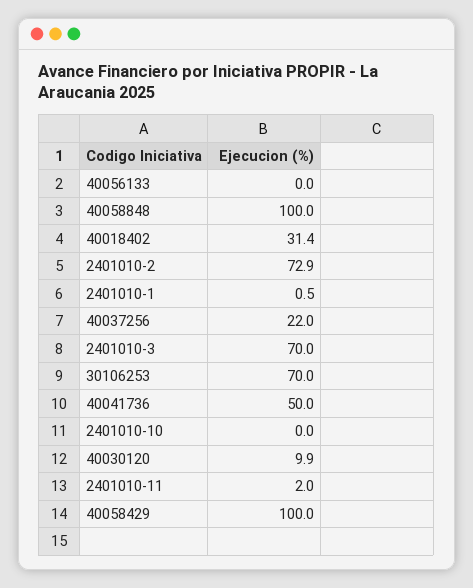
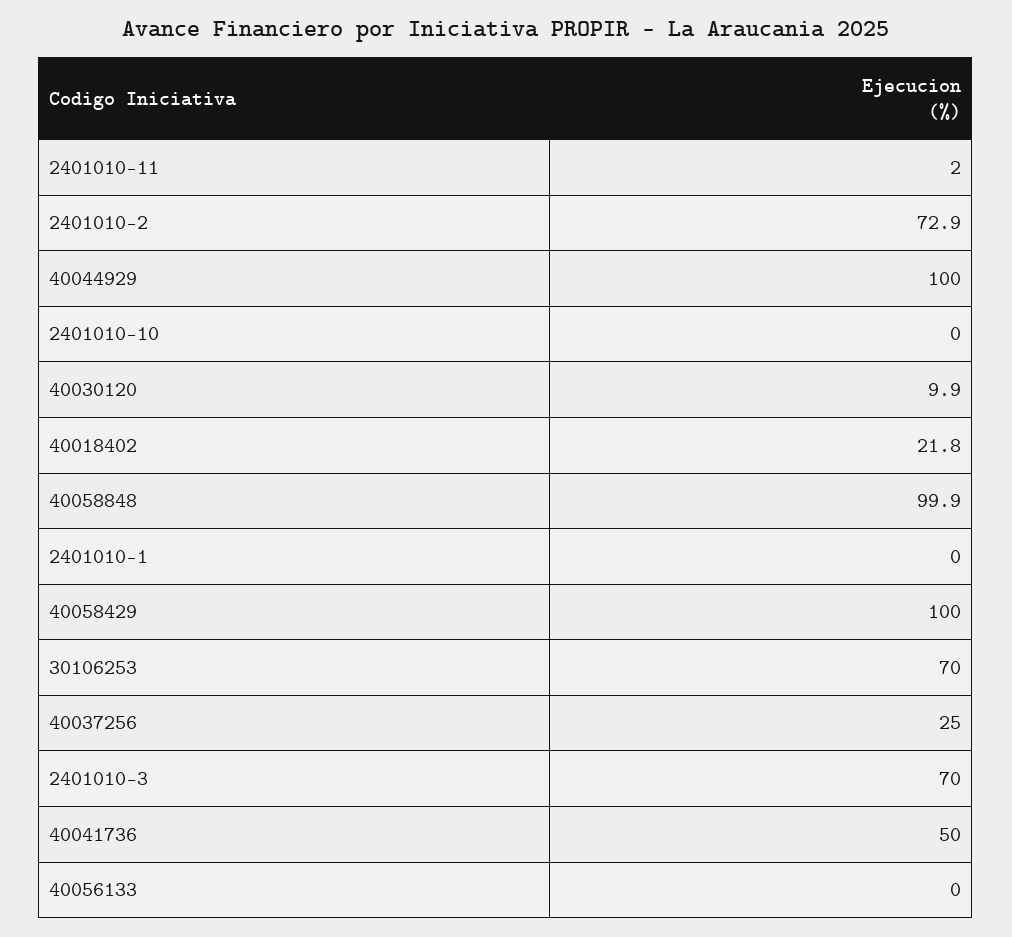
40058848: 100 -> 99.9
40018402: 31.4 -> 21.8
2401010-1: 0.5 -> 0
40037256: 22 -> 25
40044929: none -> 100

